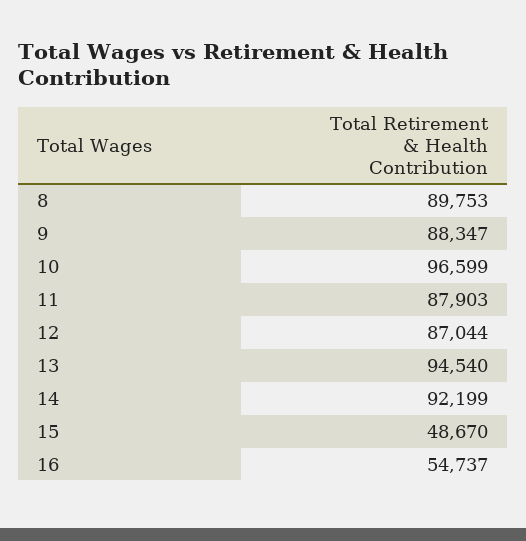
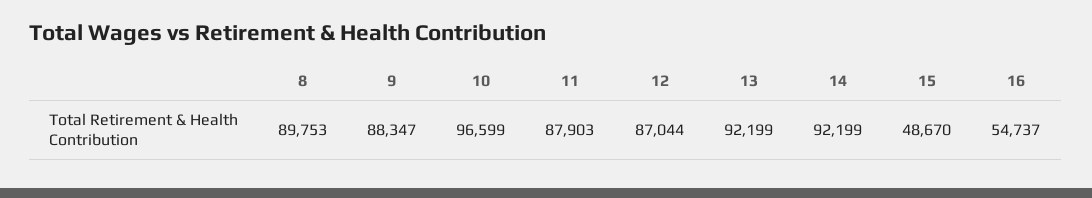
13: 94540 -> 92199

